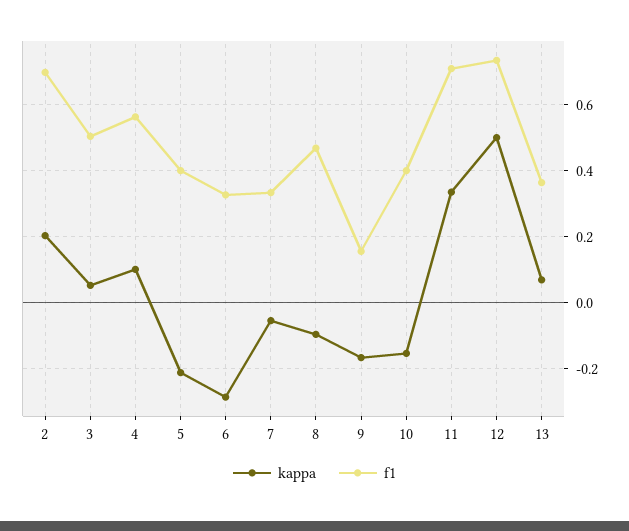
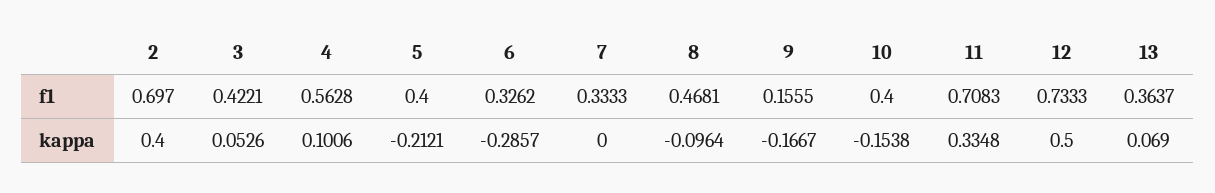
kappa, 2: 0.2 -> 0.4
f1, 3: 0.5 -> 0.4221
kappa, 7: -0.06 -> 0

